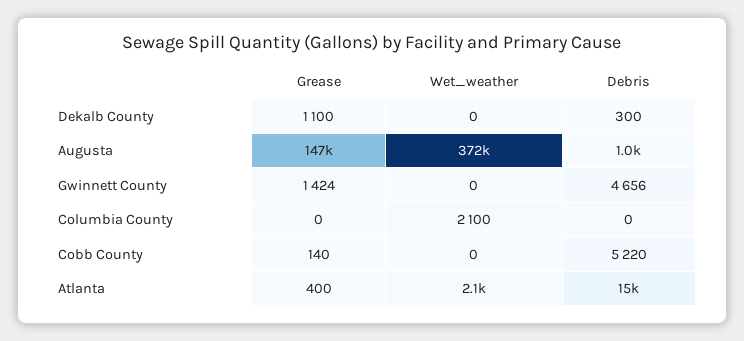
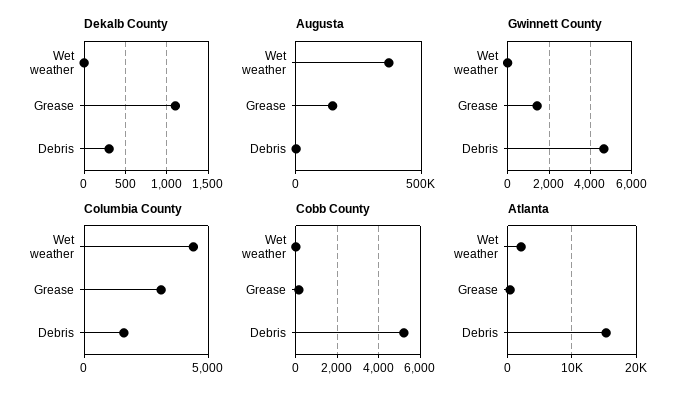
Columbia County, Grease: 0 -> 3000
Columbia County, Wet_weather: 2100 -> 4500
Columbia County, Debris: 0 -> 1500

